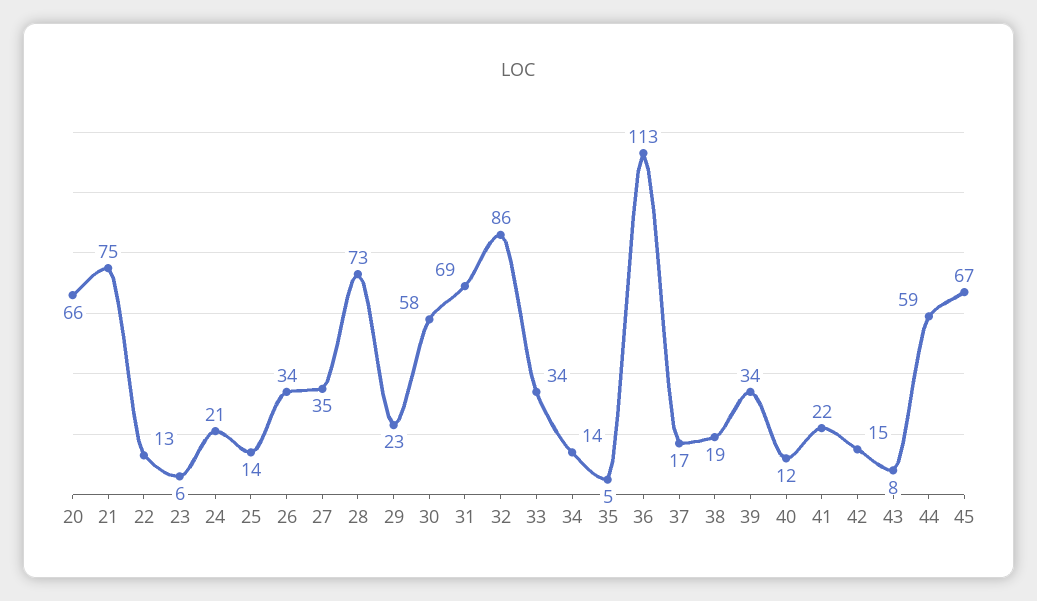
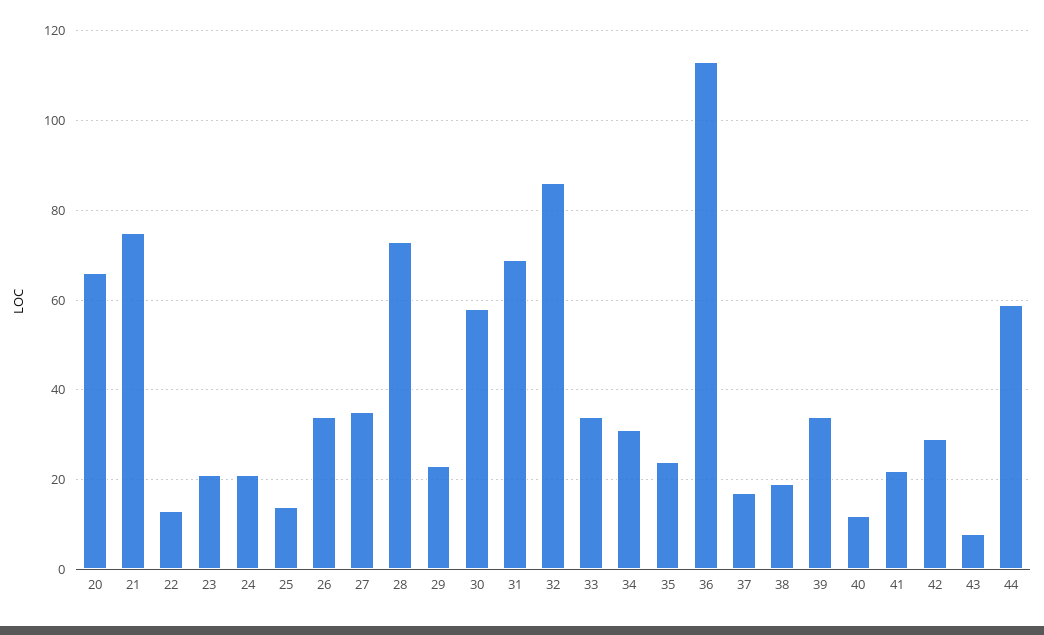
23: 6 -> 20
34: 14 -> 30
35: 5 -> 25
42: 15 -> 30
45: 67 -> none

